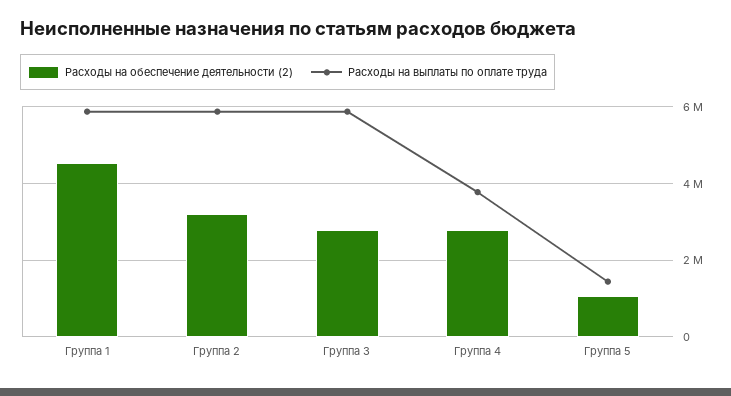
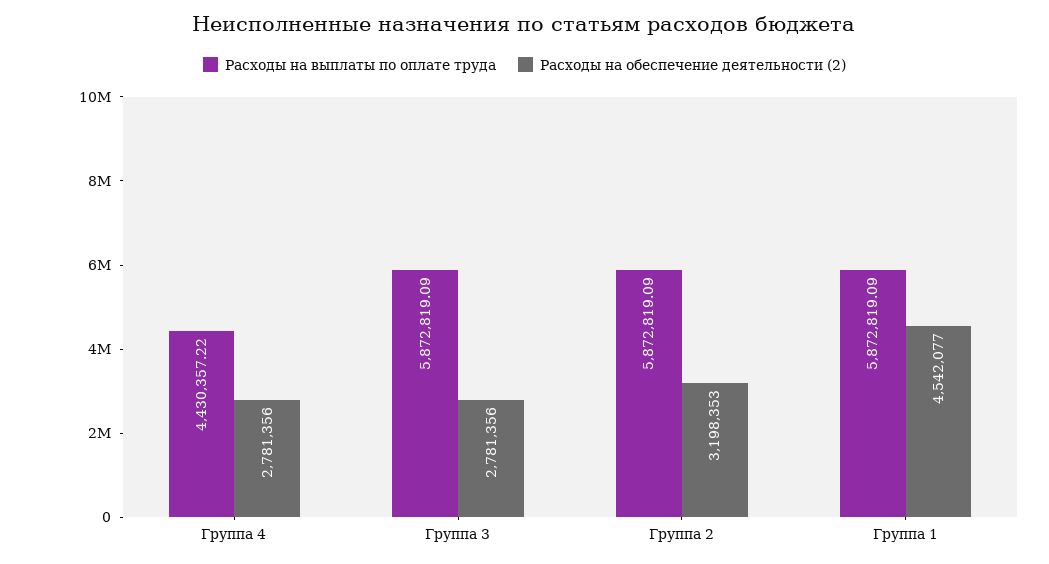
Расходы на выплаты по оплате труда, Группа 4: 3800000 -> 4430357.22
Расходы на обеспечение деятельности (2), Группа 5: 1000000 -> none
Расходы на выплаты по оплате труда, Группа 5: 1400000 -> none

